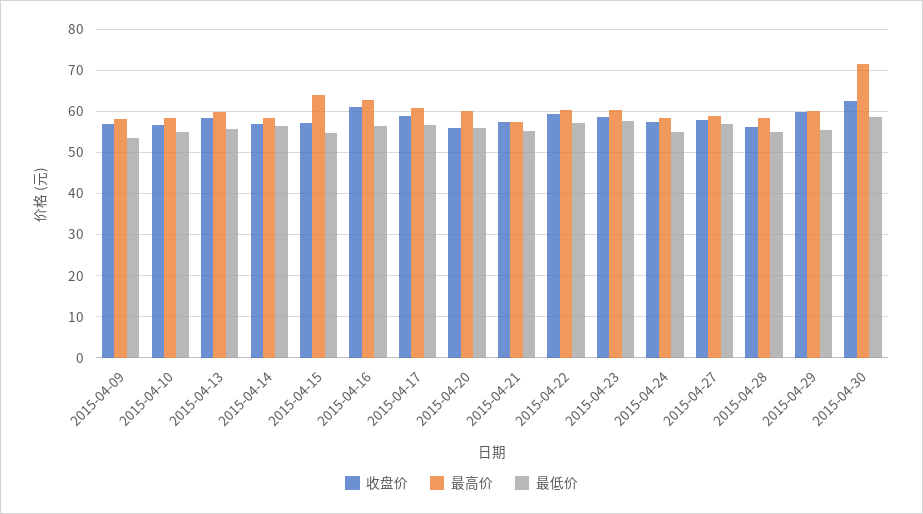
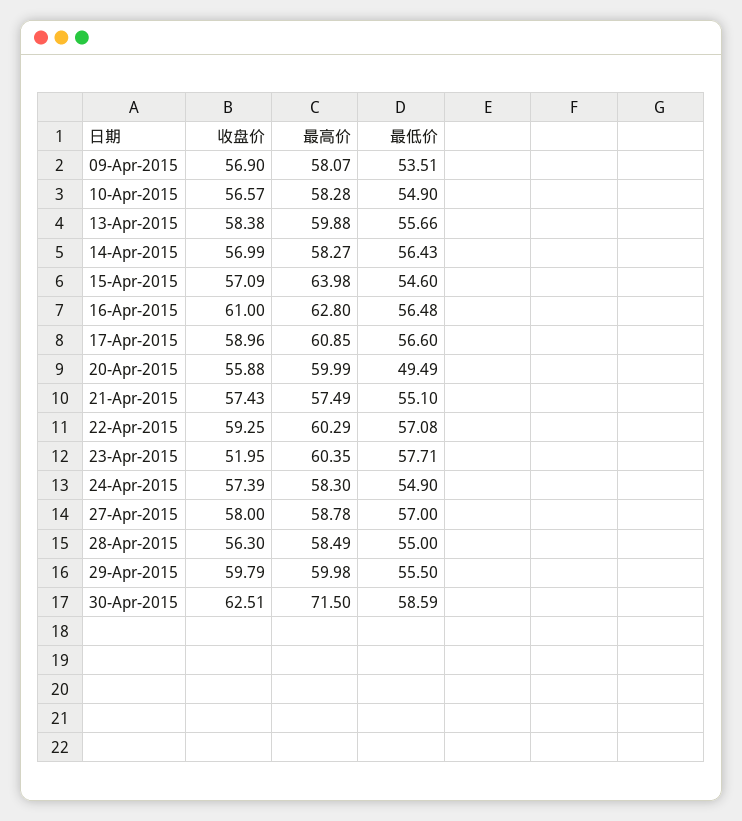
最低价, 2015-04-20: 56 -> 49.49
收盘价, 2015-04-23: 58 -> 51.95

